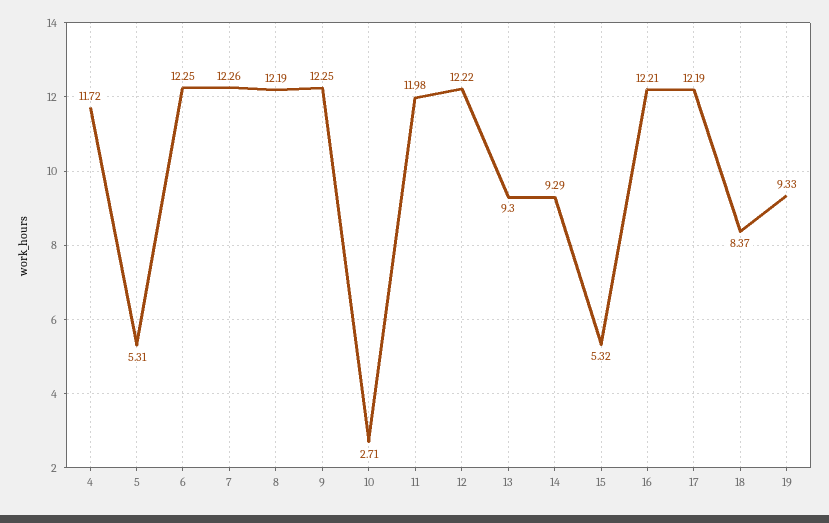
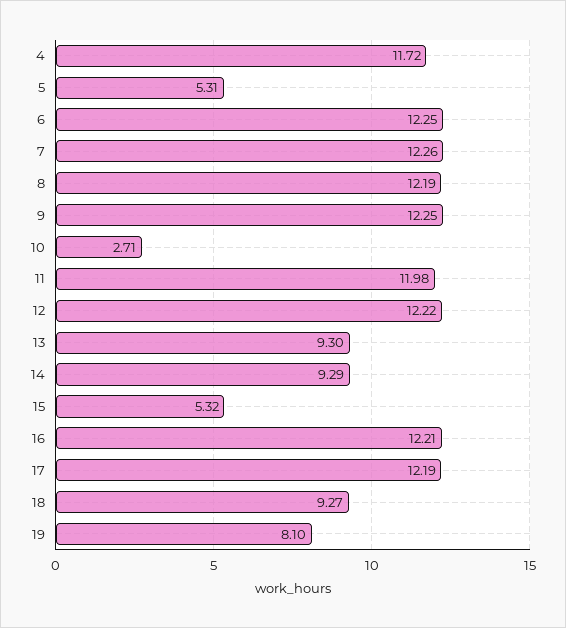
18: 8.37 -> 9.27
19: 9.33 -> 8.1

